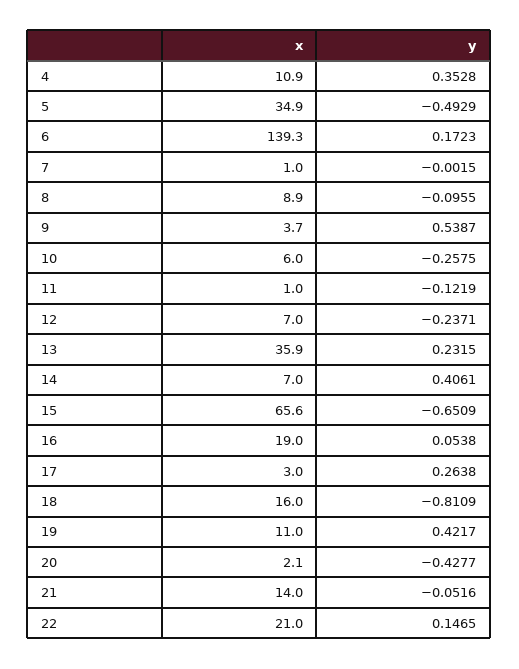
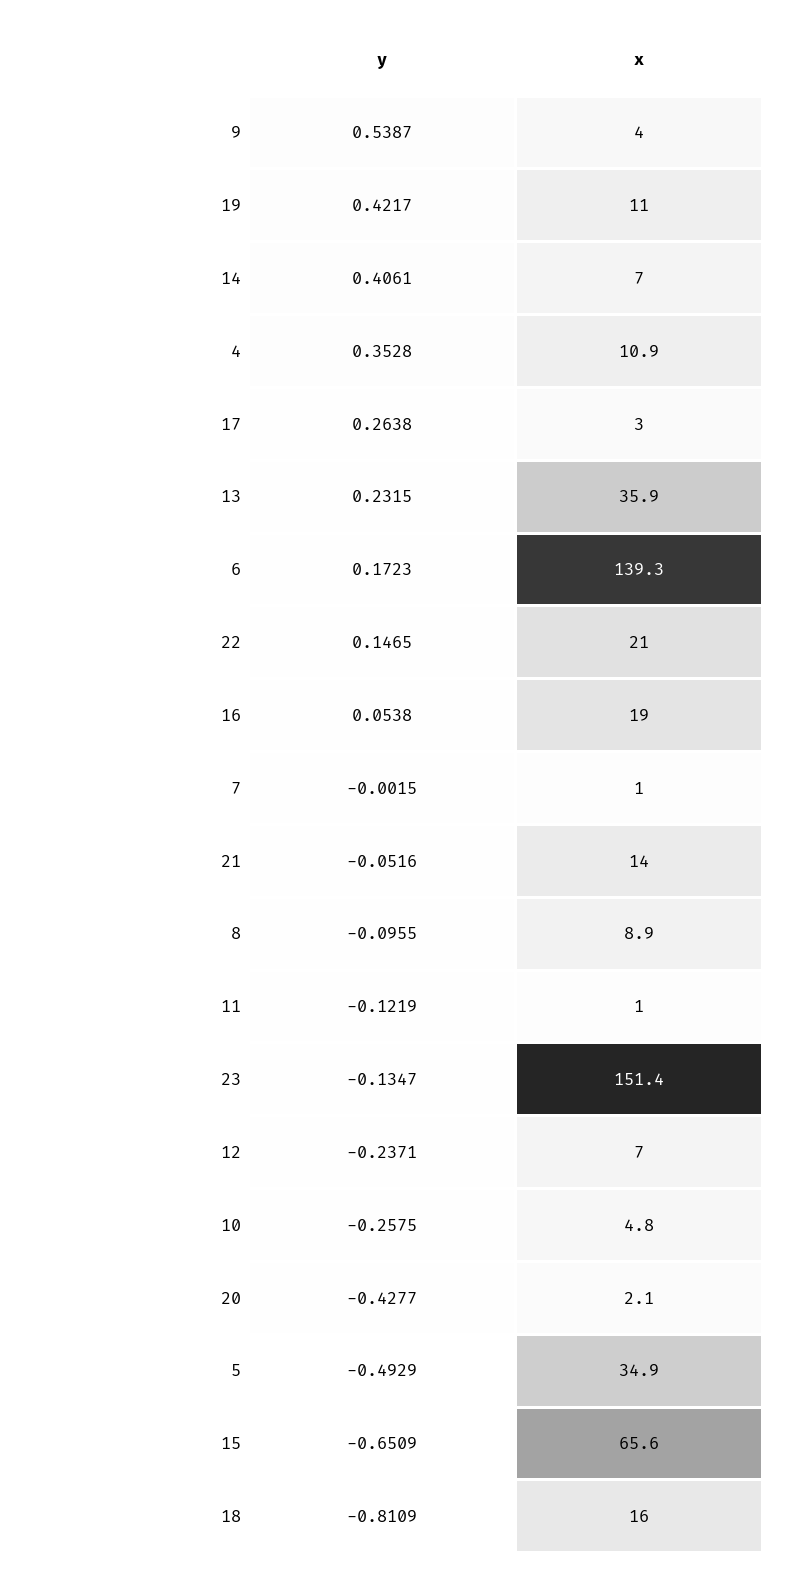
x, 9: 3.7 -> 4
x, 10: 6 -> 4.8
y, 23: none -> -0.1347
x, 23: none -> 151.4

